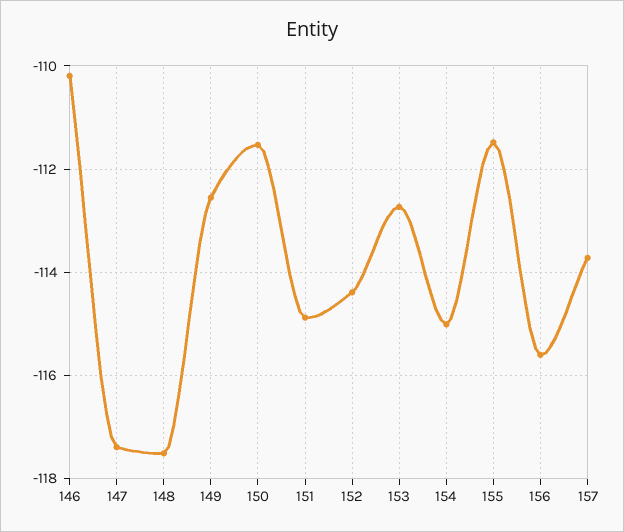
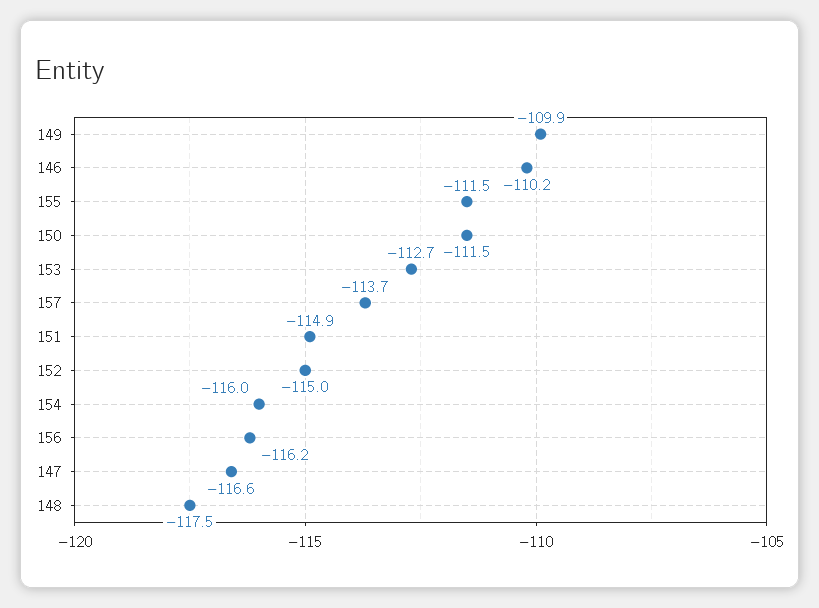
147: -117.4 -> -116.6
149: -112.6 -> -109.9
152: -114.4 -> -115
154: -115 -> -116
156: -115.6 -> -116.2

